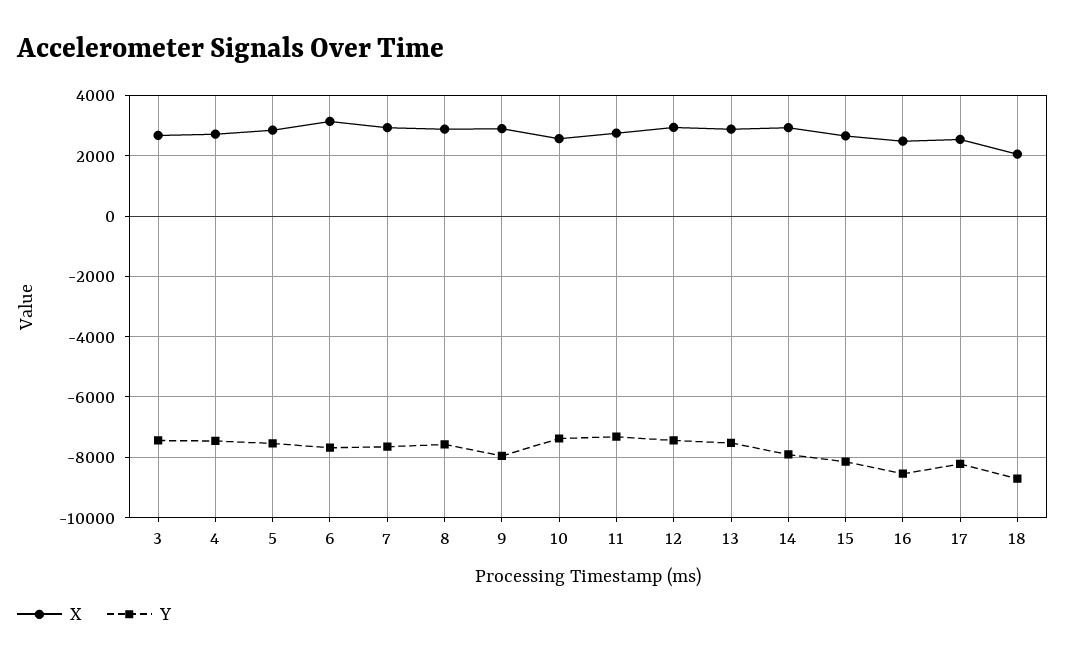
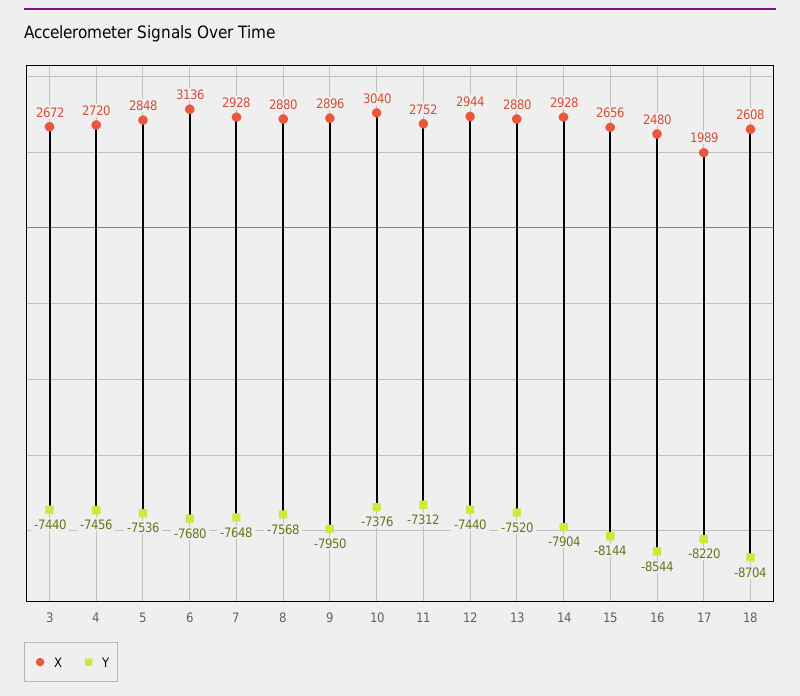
X, 10: 2600 -> 3040
X, 17: 2600 -> 1989
X, 18: 2000 -> 2608

